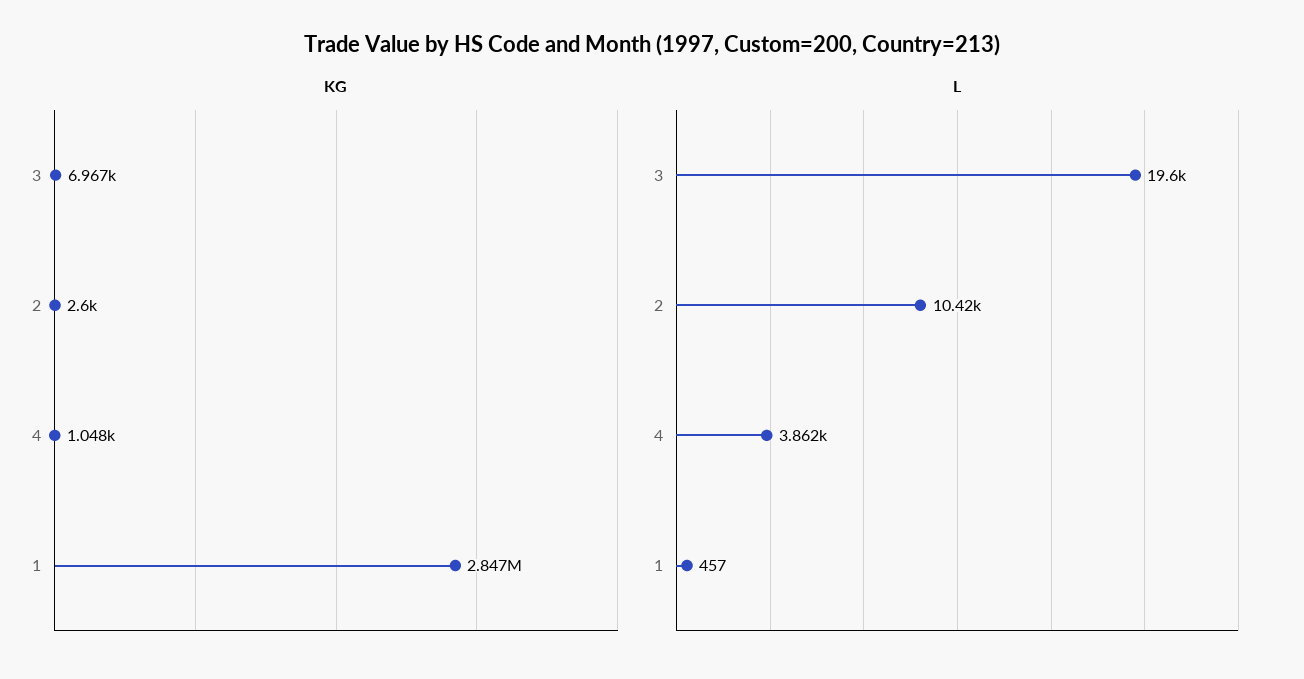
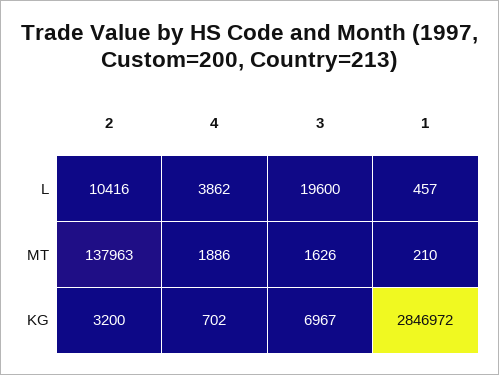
KG, 2: 2600 -> 3200
KG, 4: 1048 -> 702
MT, 2: none -> 137963
MT, 4: none -> 1886
MT, 3: none -> 1626
MT, 1: none -> 210

